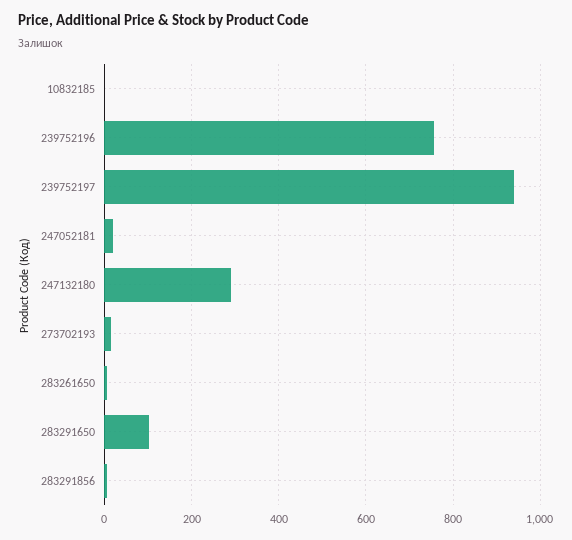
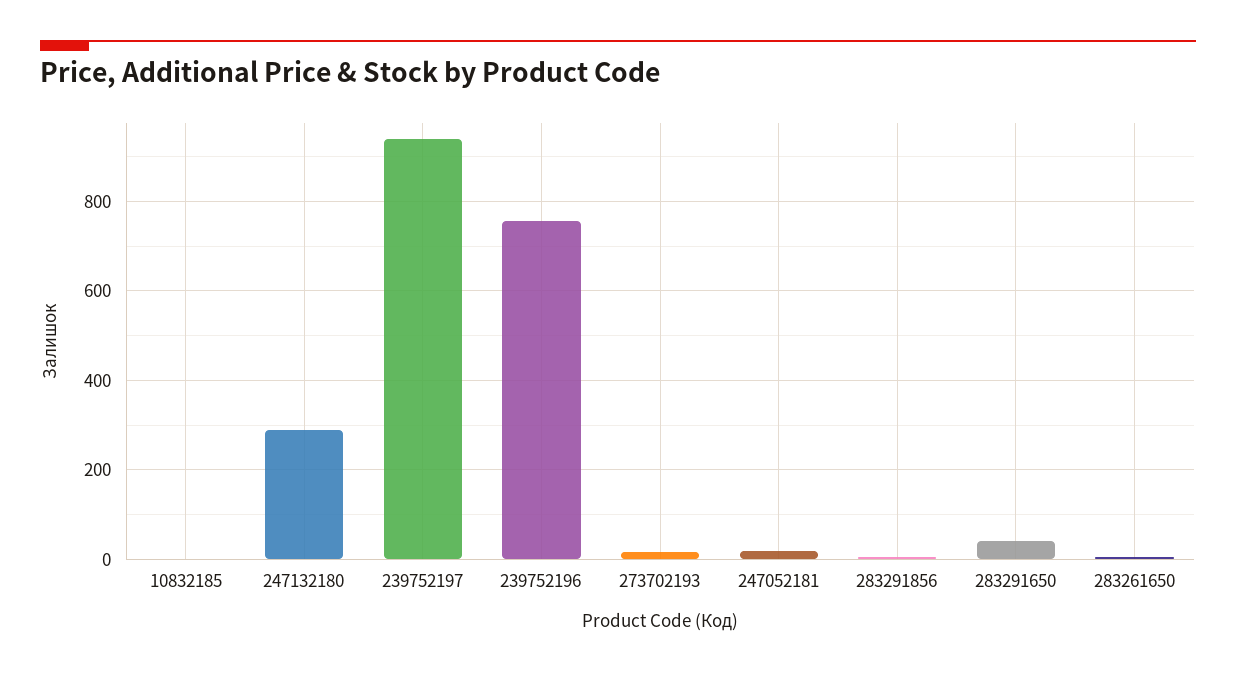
283291650: 100 -> 40

